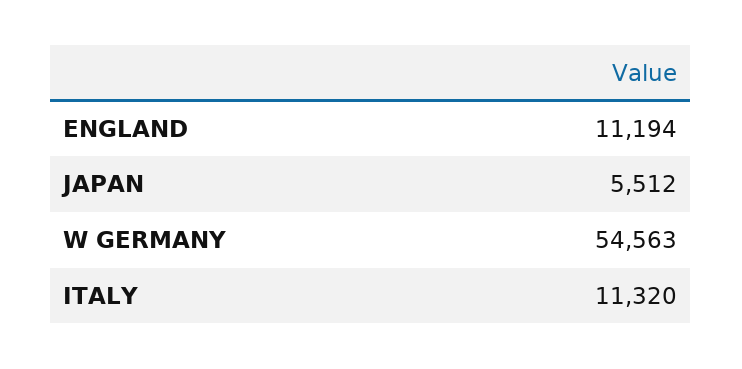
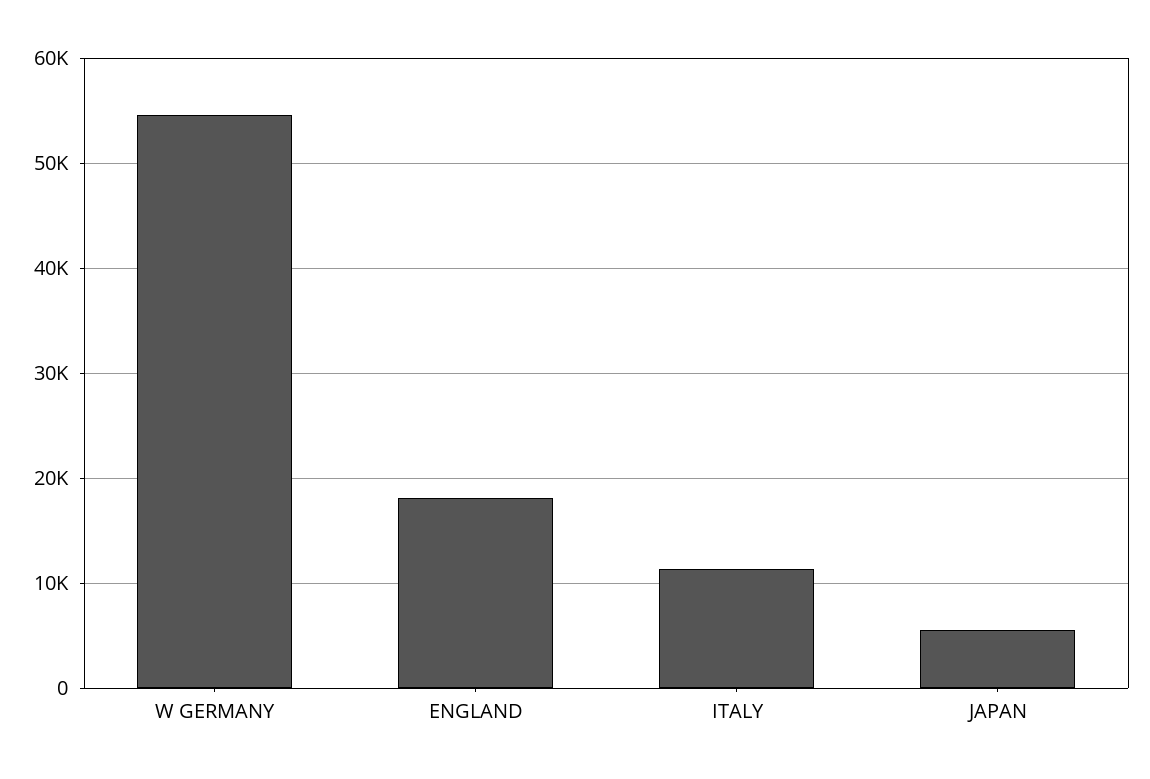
ENGLAND: 11194 -> 18000

